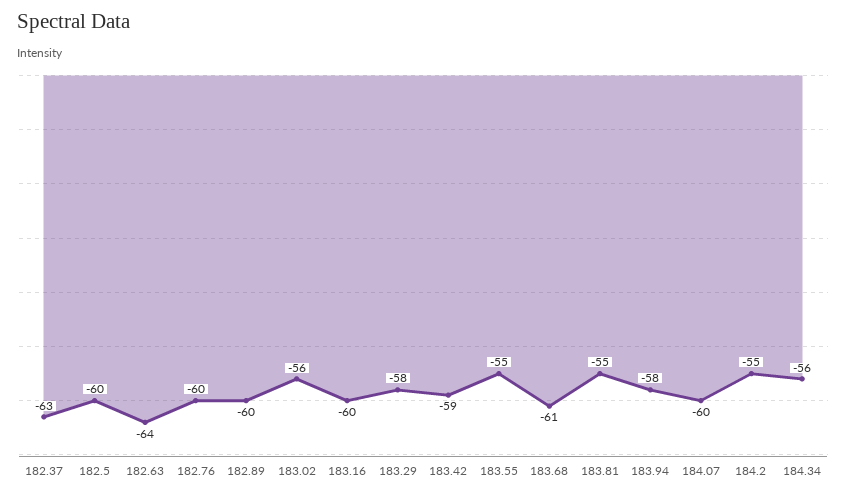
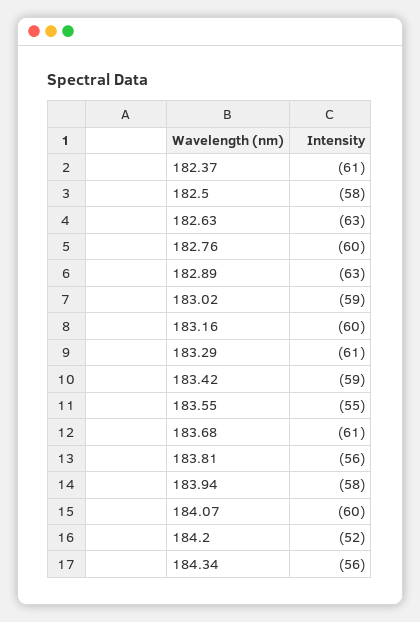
182.37: -63 -> -61
182.5: -60 -> -58
182.63: -64 -> -63
182.89: -60 -> -63
183.02: -56 -> -59
183.29: -58 -> -61
183.81: -55 -> -56
184.2: -55 -> -52

